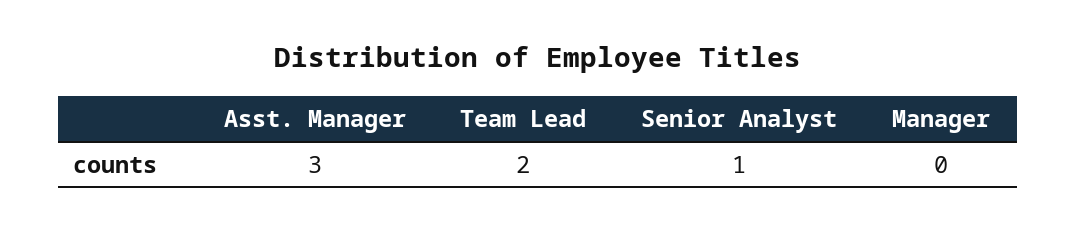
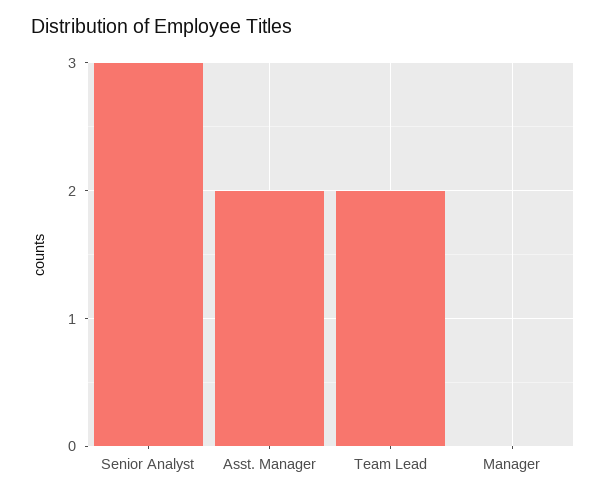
Asst. Manager: 3 -> 2
Senior Analyst: 1 -> 3

